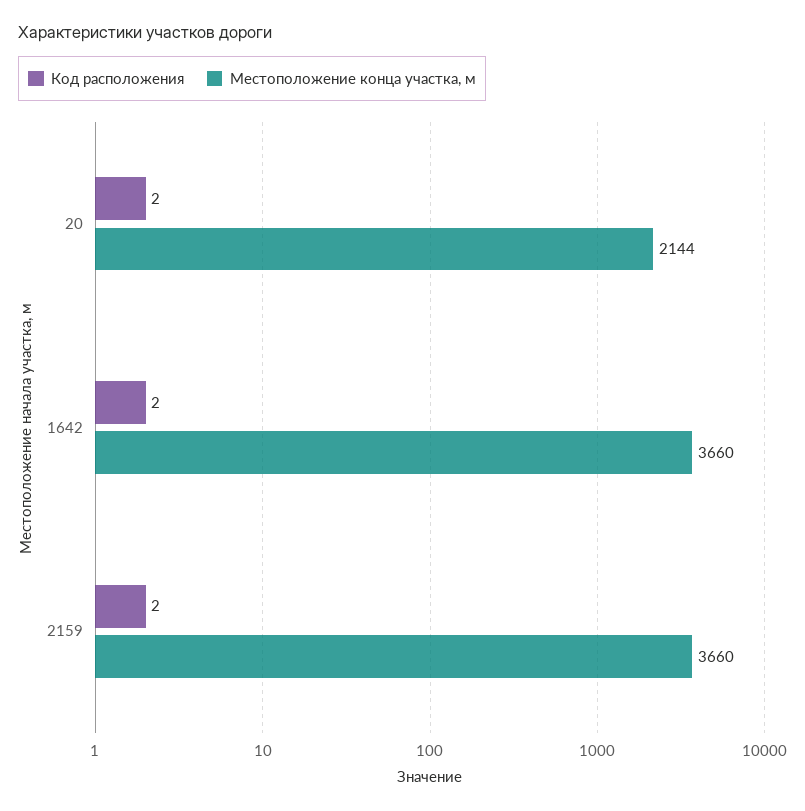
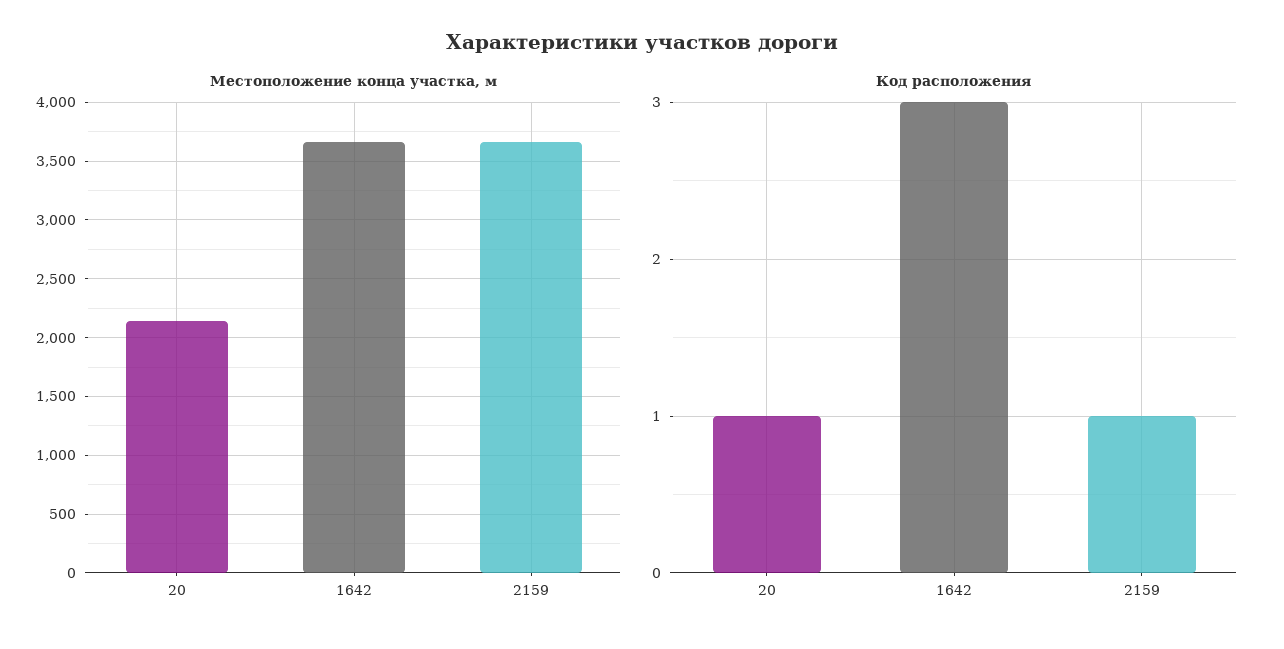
Код расположения, 20: 2 -> 1
Код расположения, 1642: 2 -> 3
Код расположения, 2159: 2 -> 1

